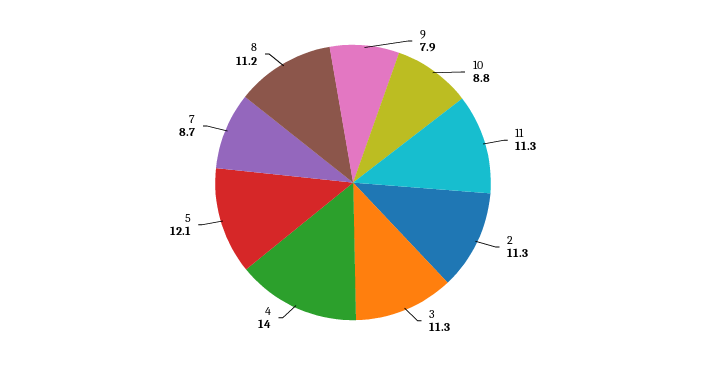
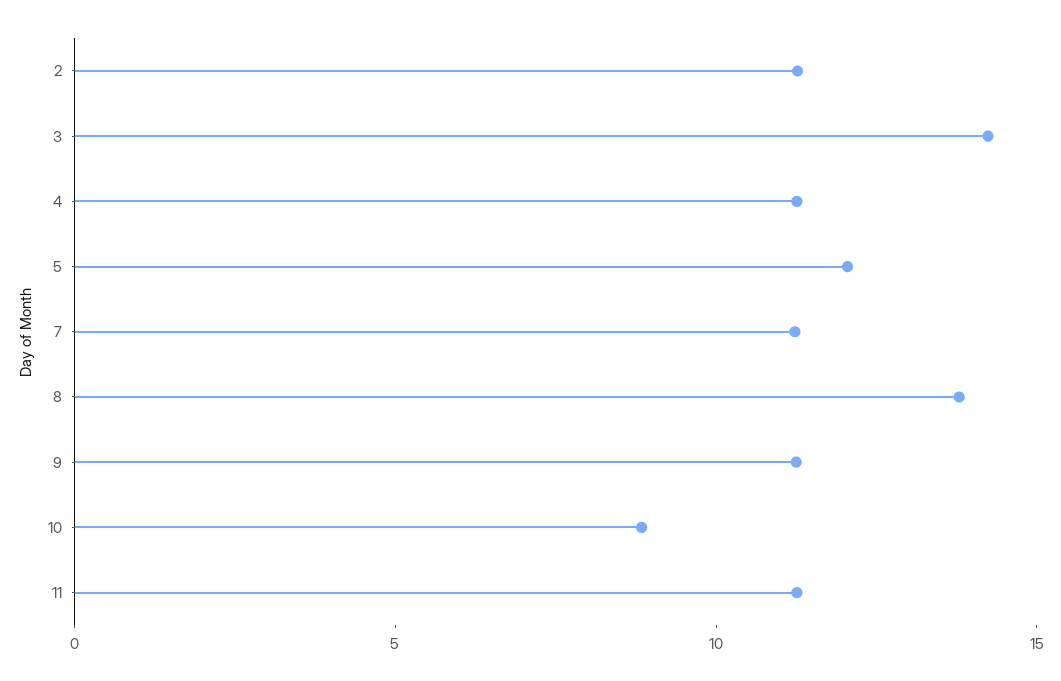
9: 7.9 -> 11
3: 11.3 -> 14
4: 14 -> 11
7: 8.7 -> 11
8: 11.2 -> 14

